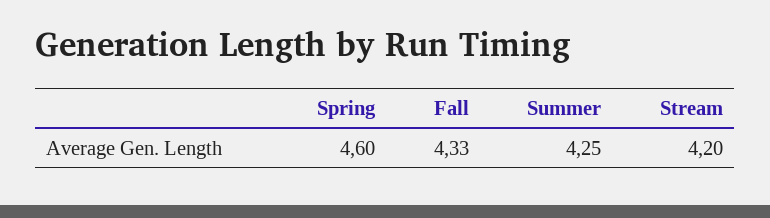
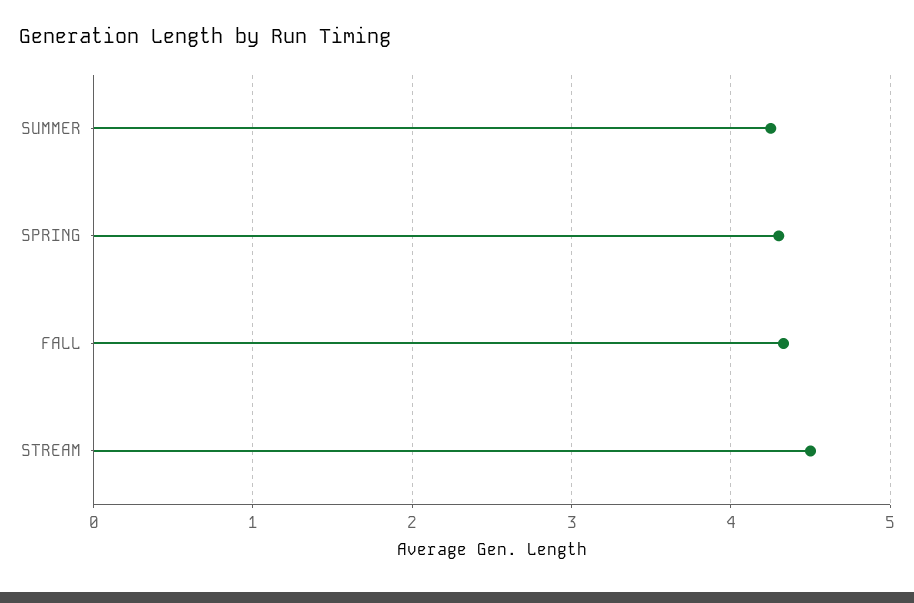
Spring: 4.6 -> 4.3
Stream: 4.2 -> 4.5

